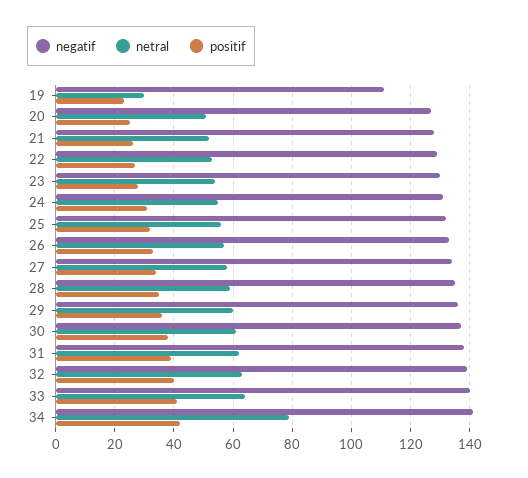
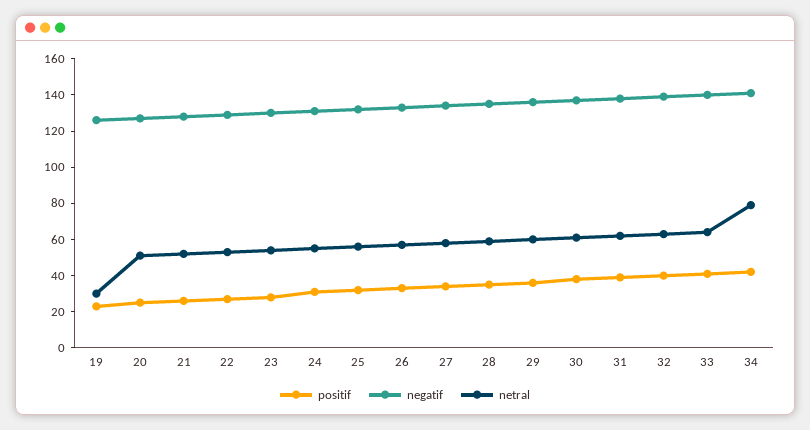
negatif, 19: 110 -> 125

